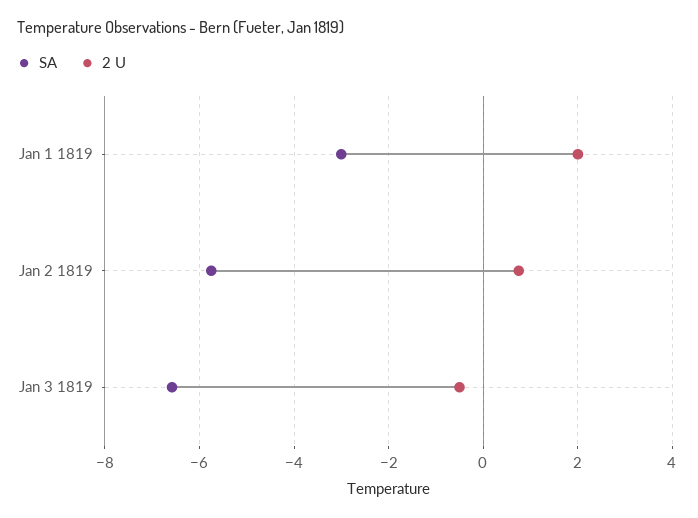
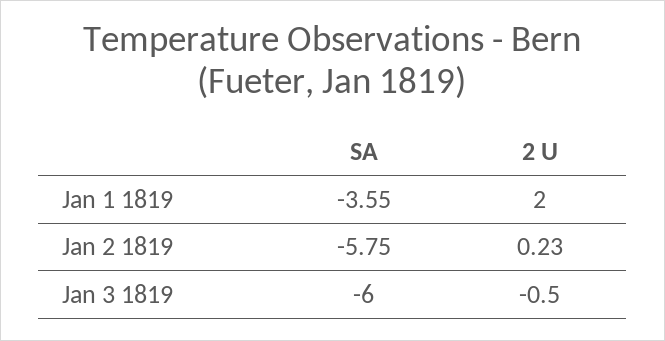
SA, Jan 1 1819: -3 -> -3.55
2 U, Jan 2 1819: 0.8 -> 0.23
SA, Jan 3 1819: -6.6 -> -6

